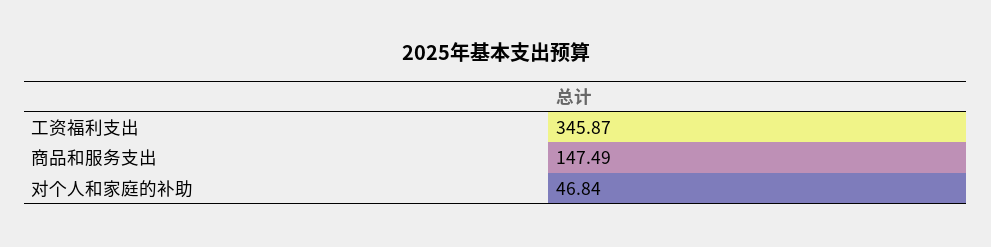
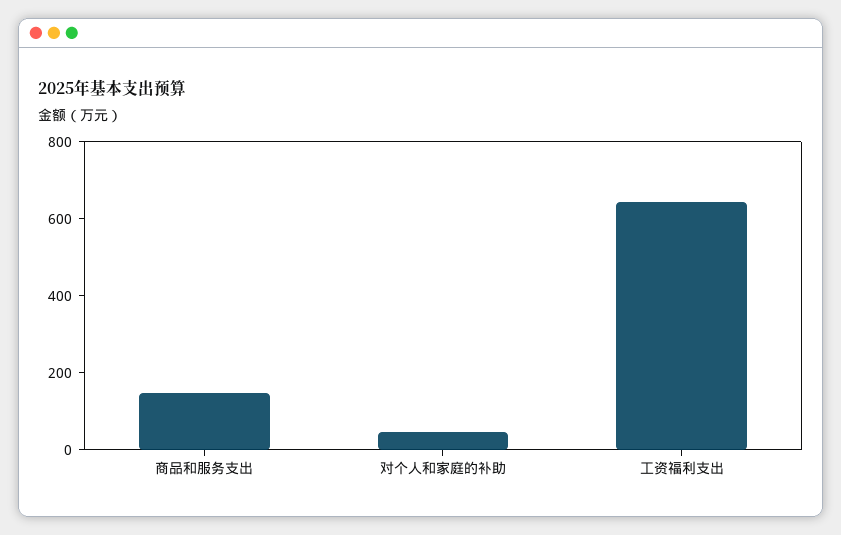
工资福利支出: 345.87 -> 650

